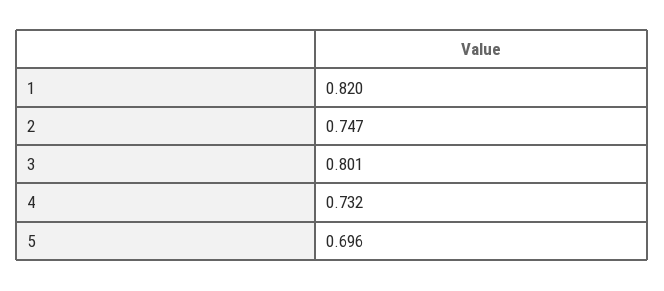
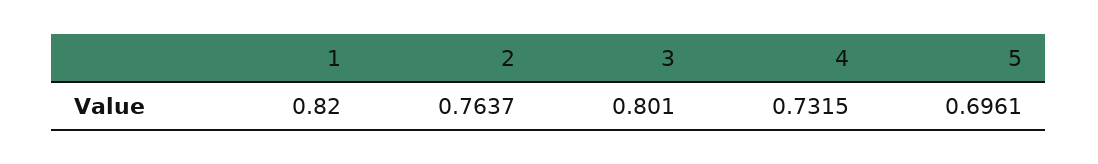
2: 0.747 -> 0.7637

